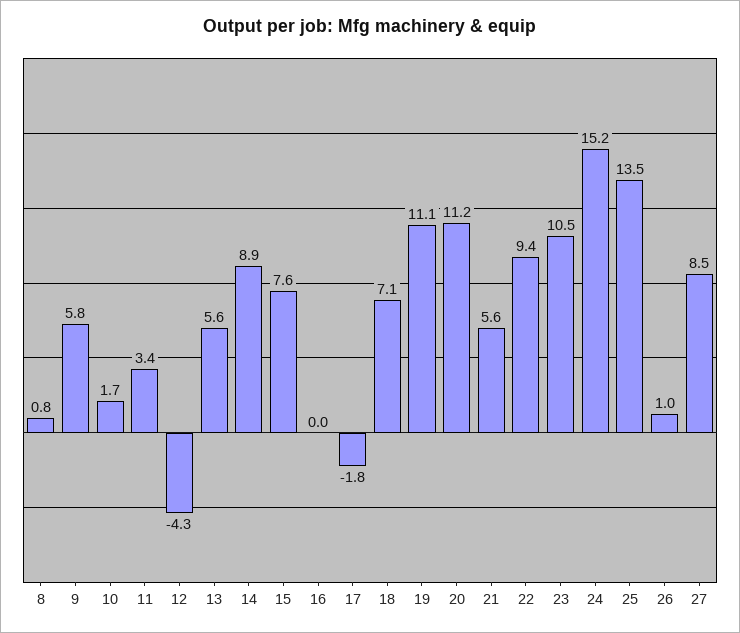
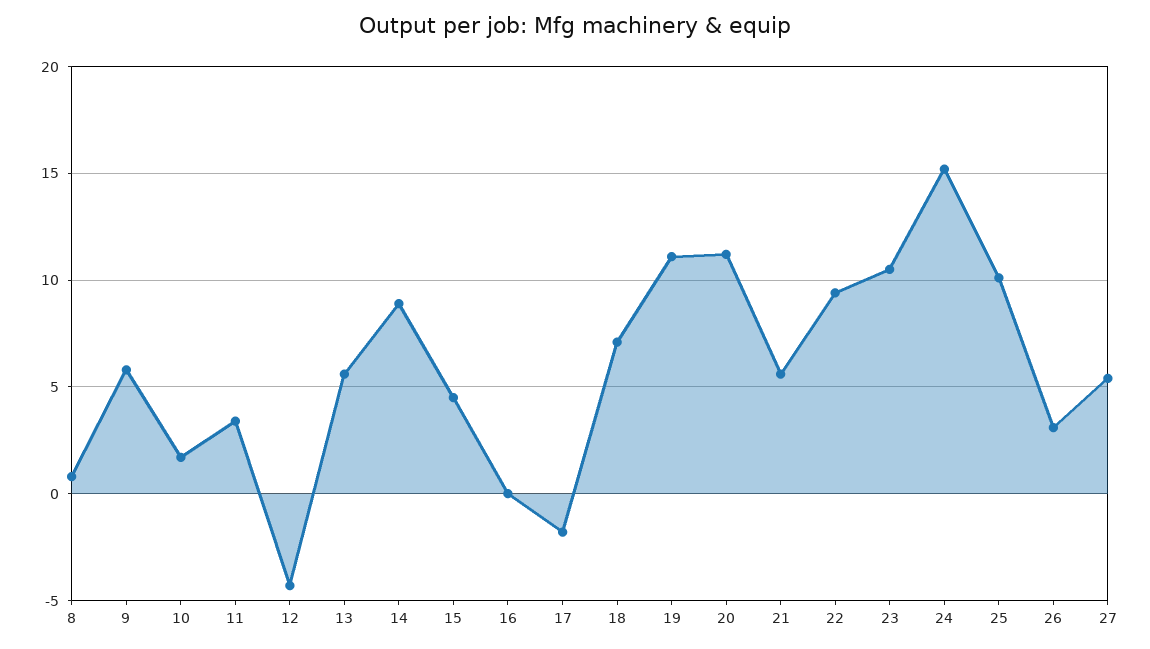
15: 7.6 -> 4.5
25: 13.5 -> 10
26: 1 -> 3
27: 8.5 -> 5.5

